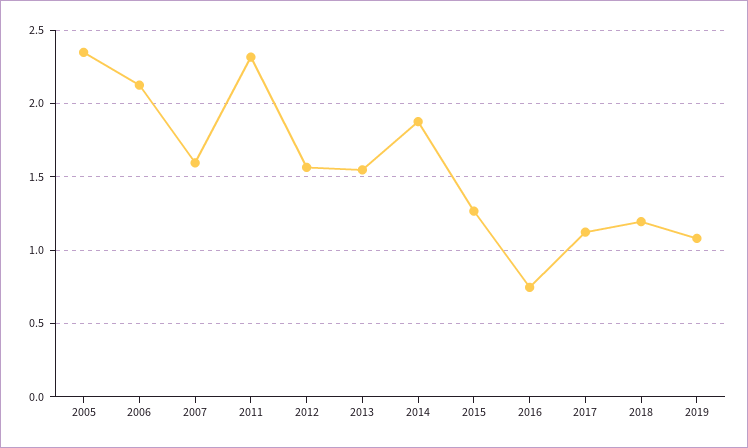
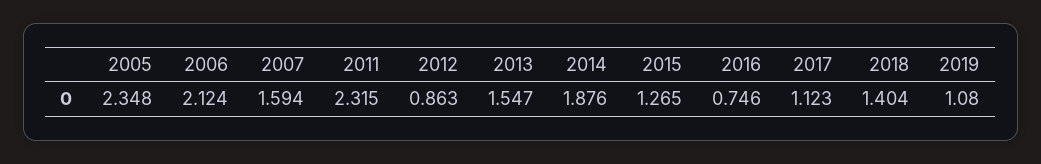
2012: 1.55 -> 0.863
2018: 1.2 -> 1.404

